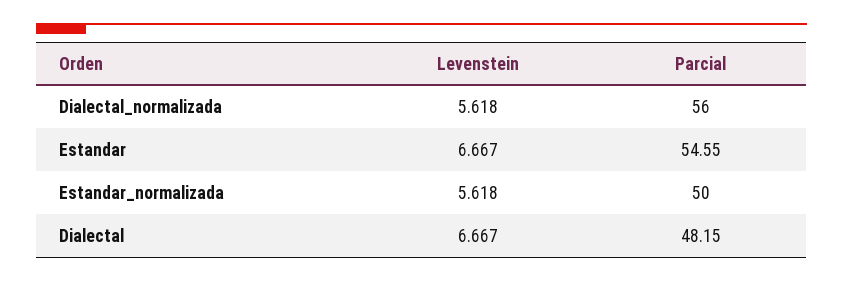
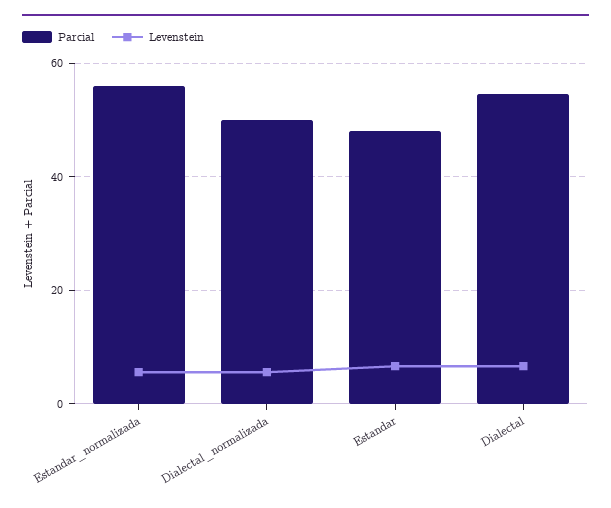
Parcial, Dialectal_normalizada: 56 -> 50
Parcial, Estandar: 54.55 -> 48
Parcial, Estandar_normalizada: 50 -> 56
Parcial, Dialectal: 48.15 -> 54

